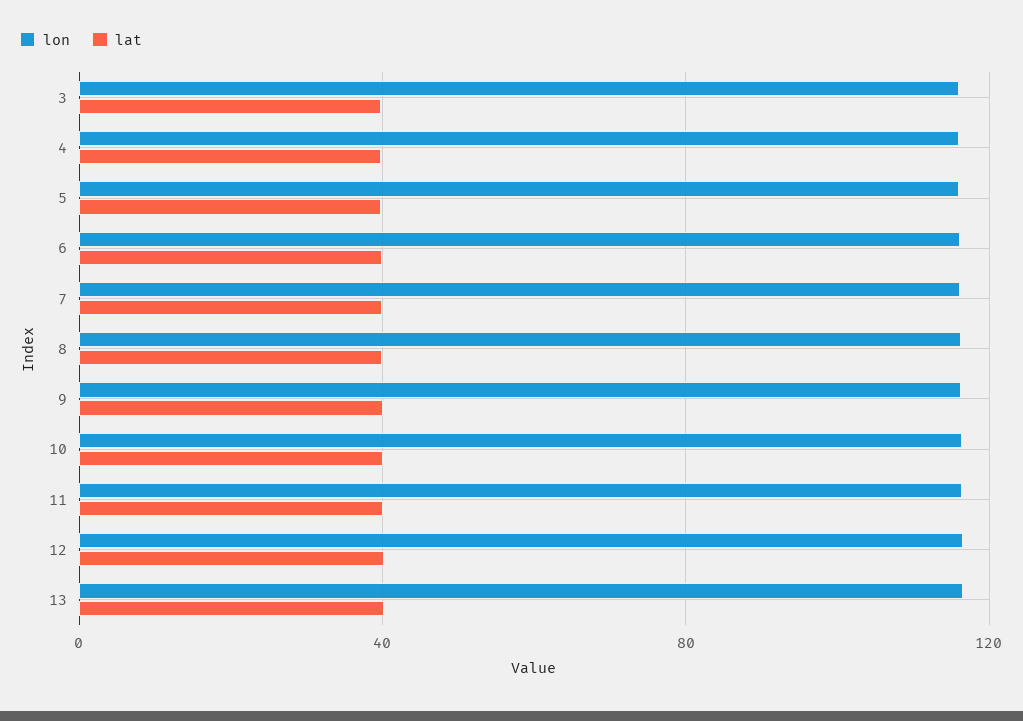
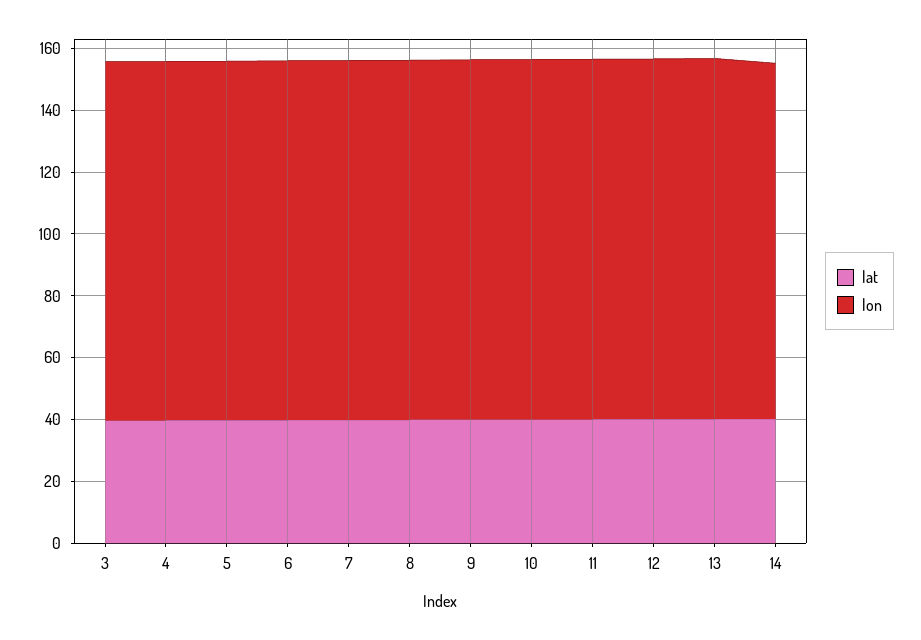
lat, 14: none -> 40
lon, 14: none -> 115

